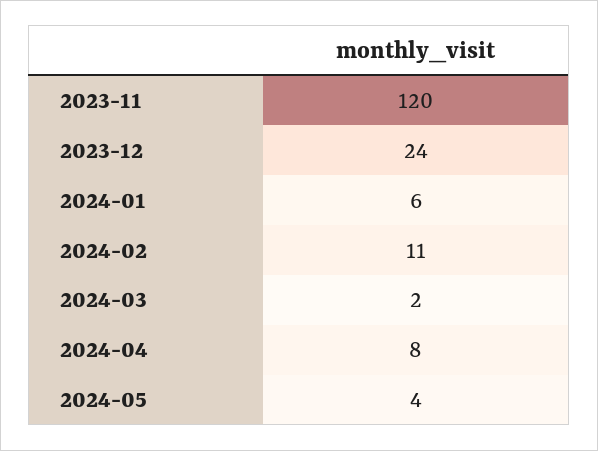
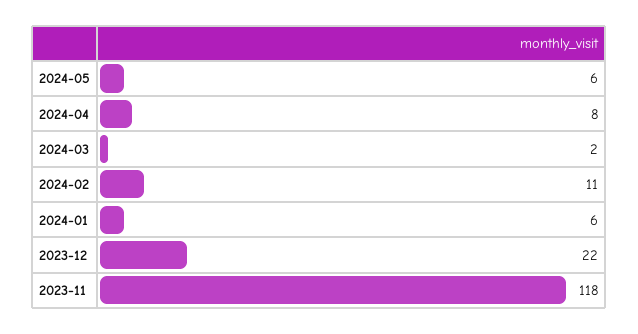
2023-11: 120 -> 118
2023-12: 24 -> 22
2024-05: 4 -> 6

